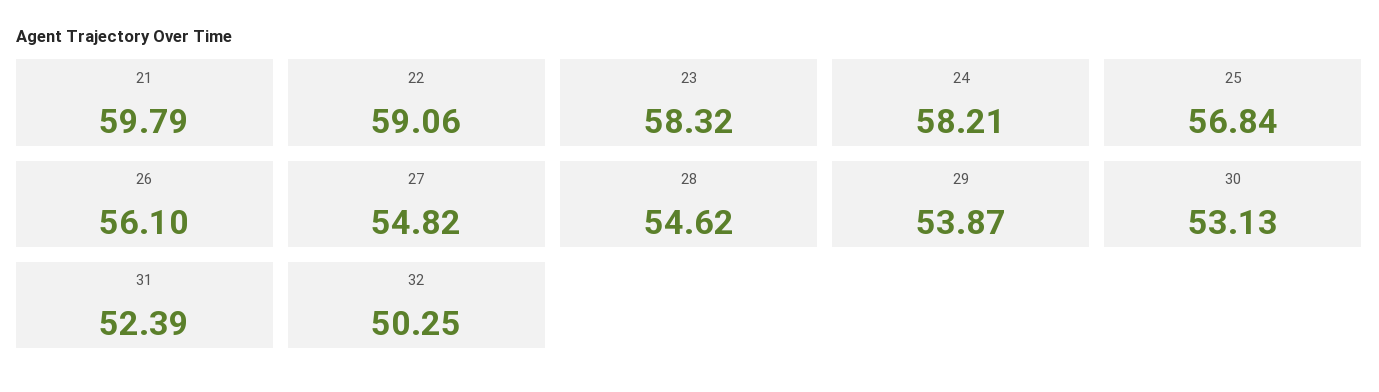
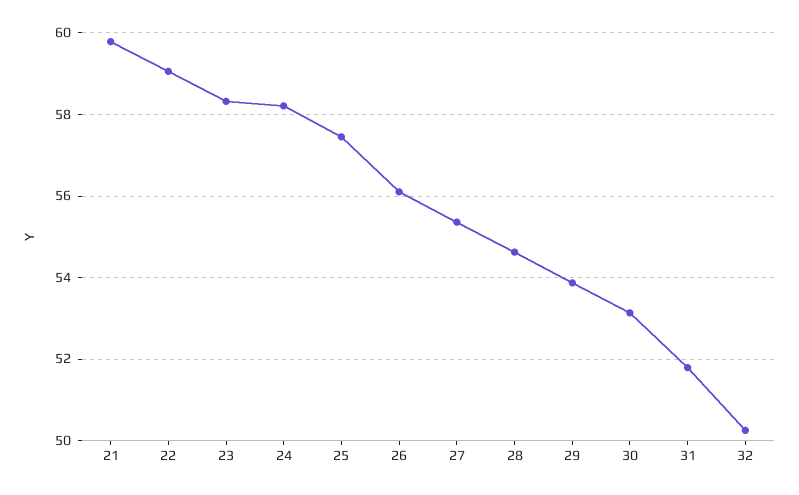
25: 56.84 -> 57.4
27: 54.82 -> 55.4
31: 52.39 -> 51.8

